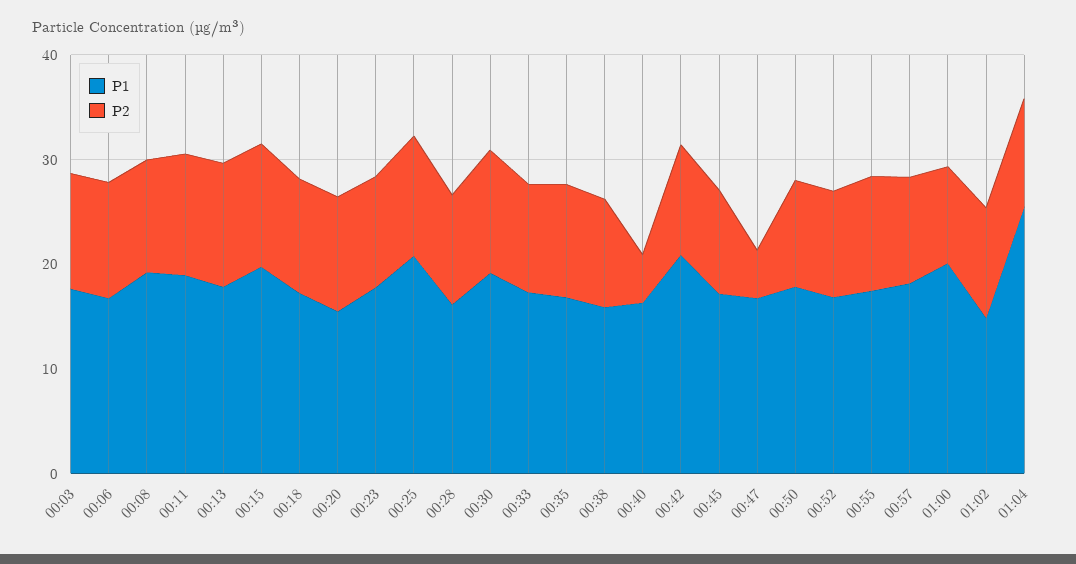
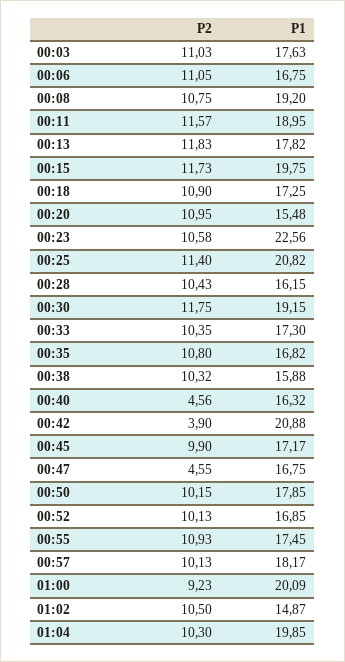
P1, 00:23: 18 -> 22.56
P2, 00:42: 10 -> 3.9
P1, 01:04: 26 -> 19.85

